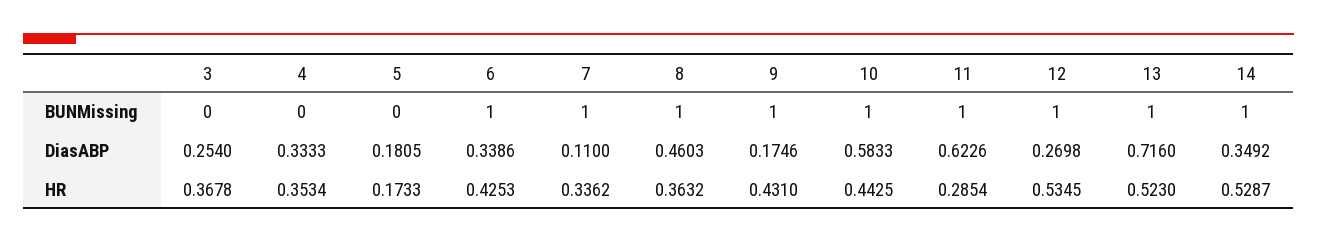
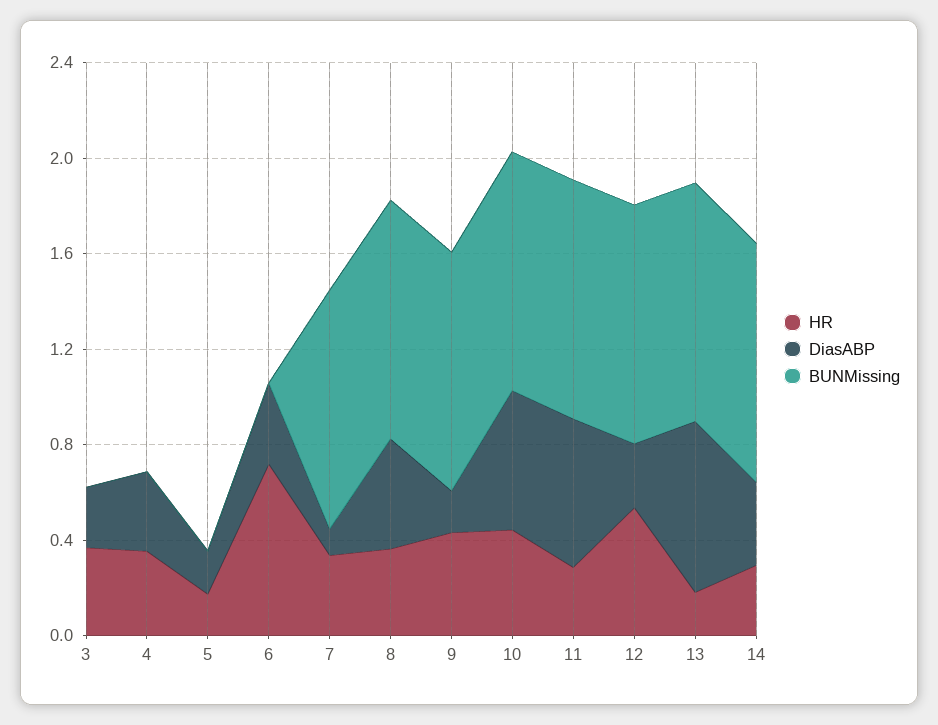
BUNMissing, 6: 1 -> 0
HR, 6: 0.4253 -> 0.7
HR, 13: 0.523 -> 0.2
HR, 14: 0.5287 -> 0.3

